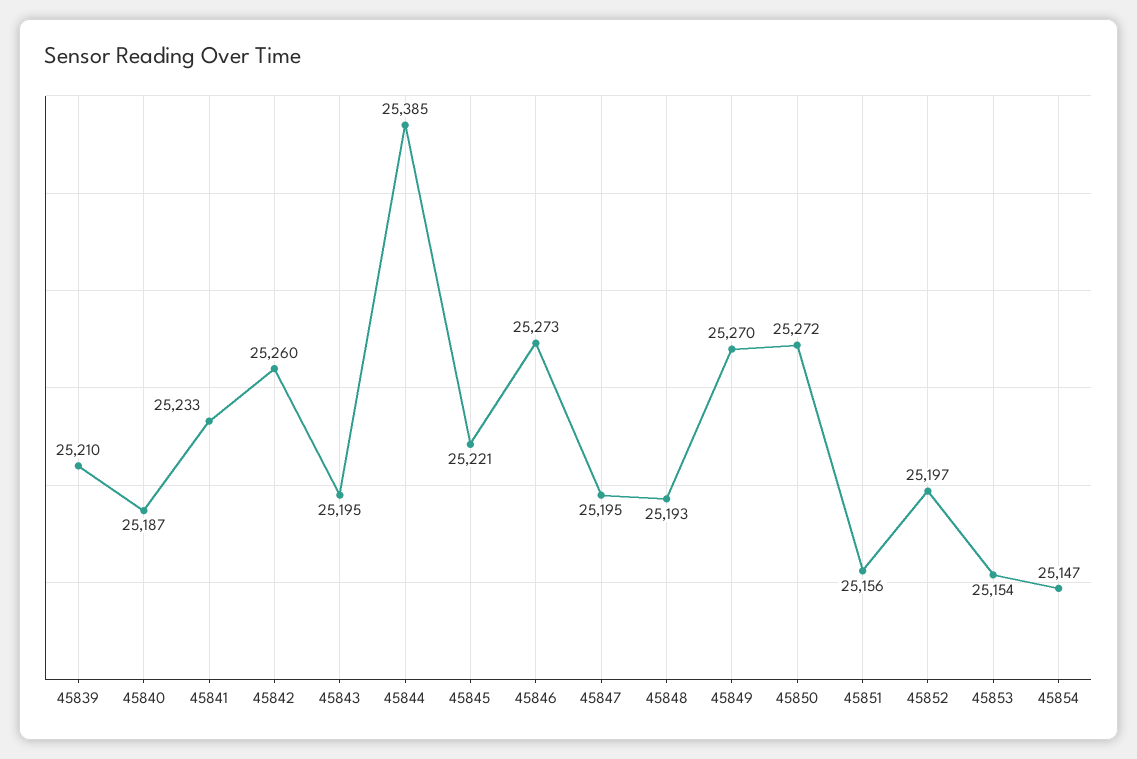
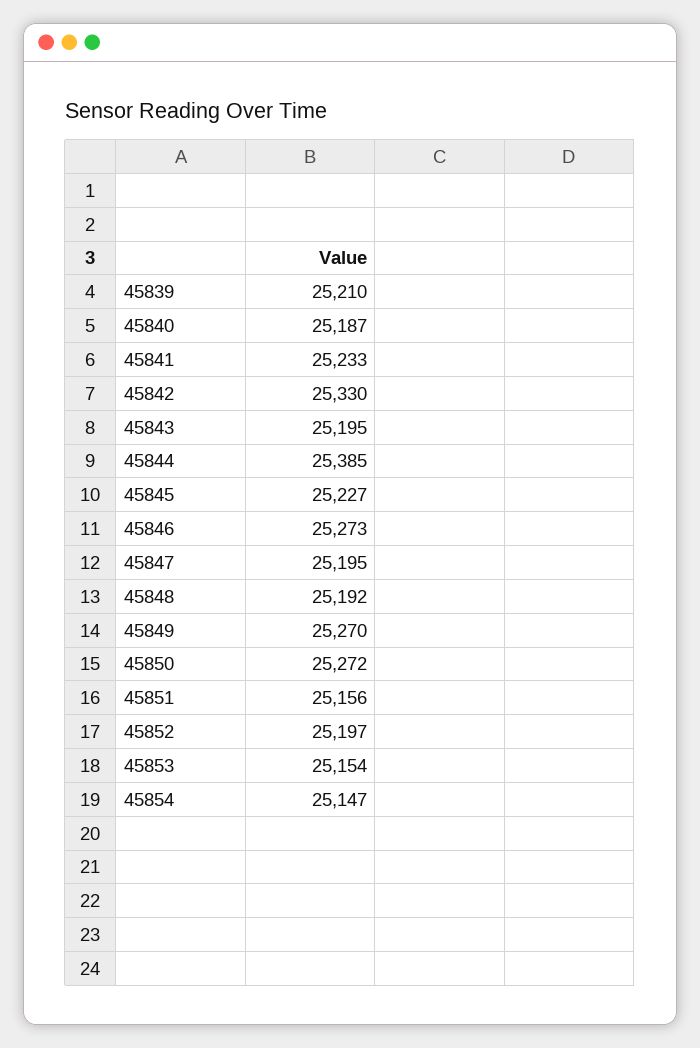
45842: 25260 -> 25330
45845: 25221 -> 25227
45848: 25193 -> 25192

